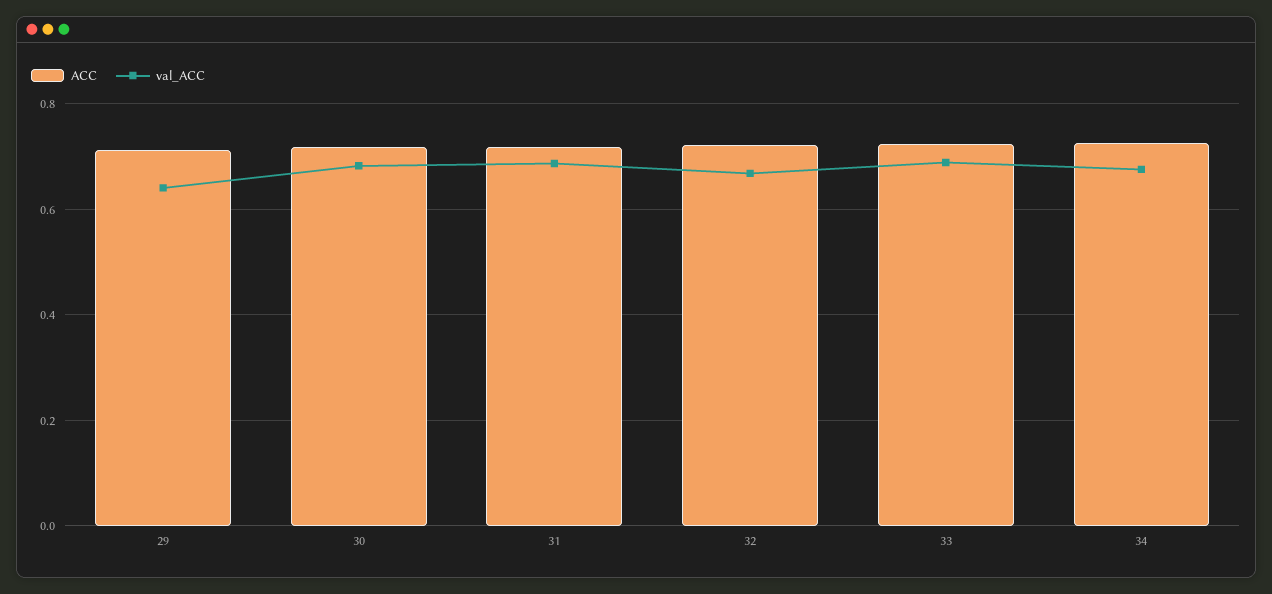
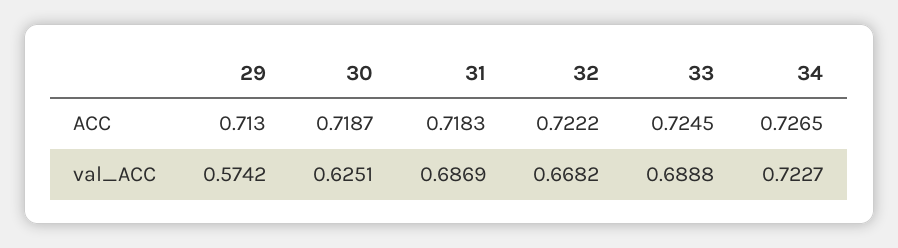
val_ACC, 29: 0.64 -> 0.5742
val_ACC, 30: 0.68 -> 0.6251
val_ACC, 34: 0.68 -> 0.7227

